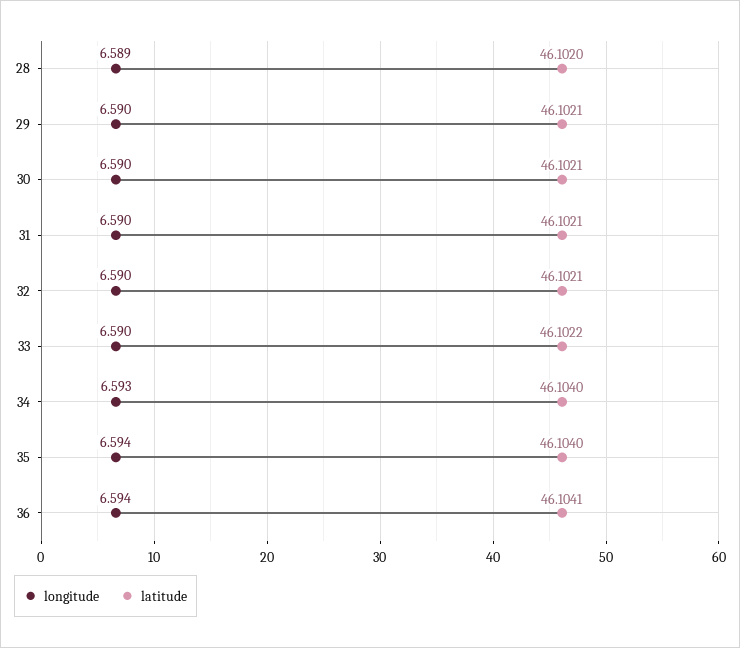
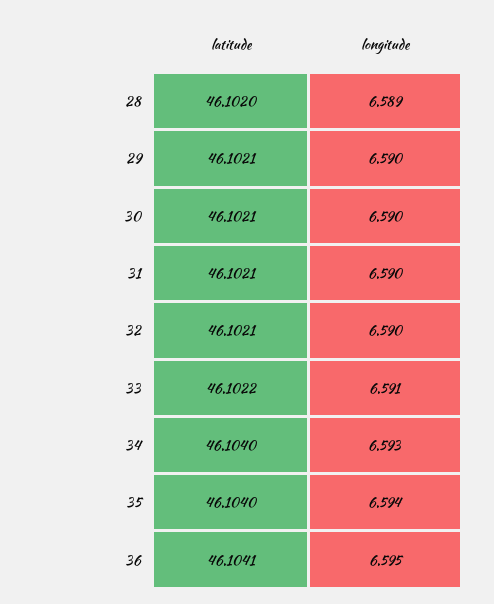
longitude, 33: 6.59 -> 6.591
longitude, 36: 6.594 -> 6.595

